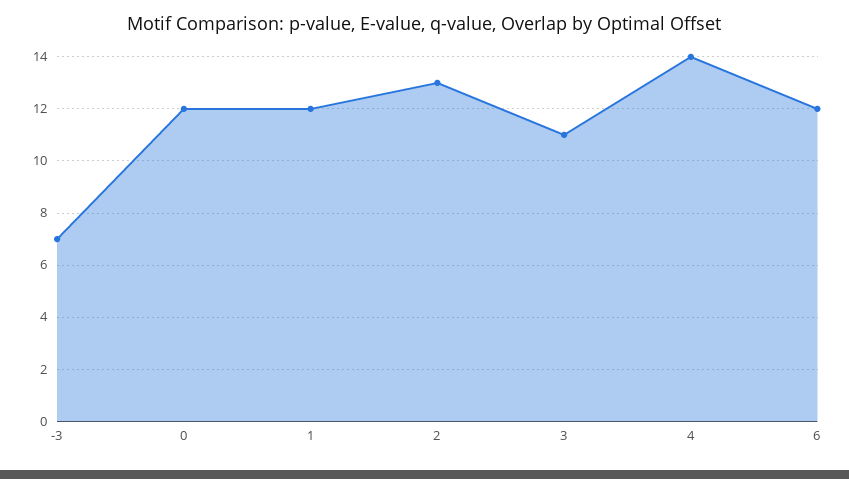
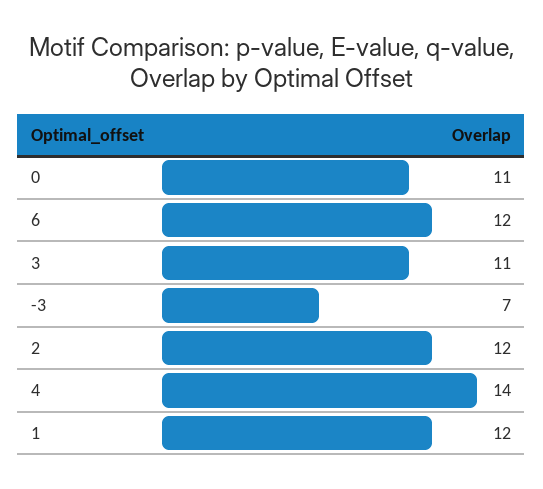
0: 12 -> 11
2: 13 -> 12

